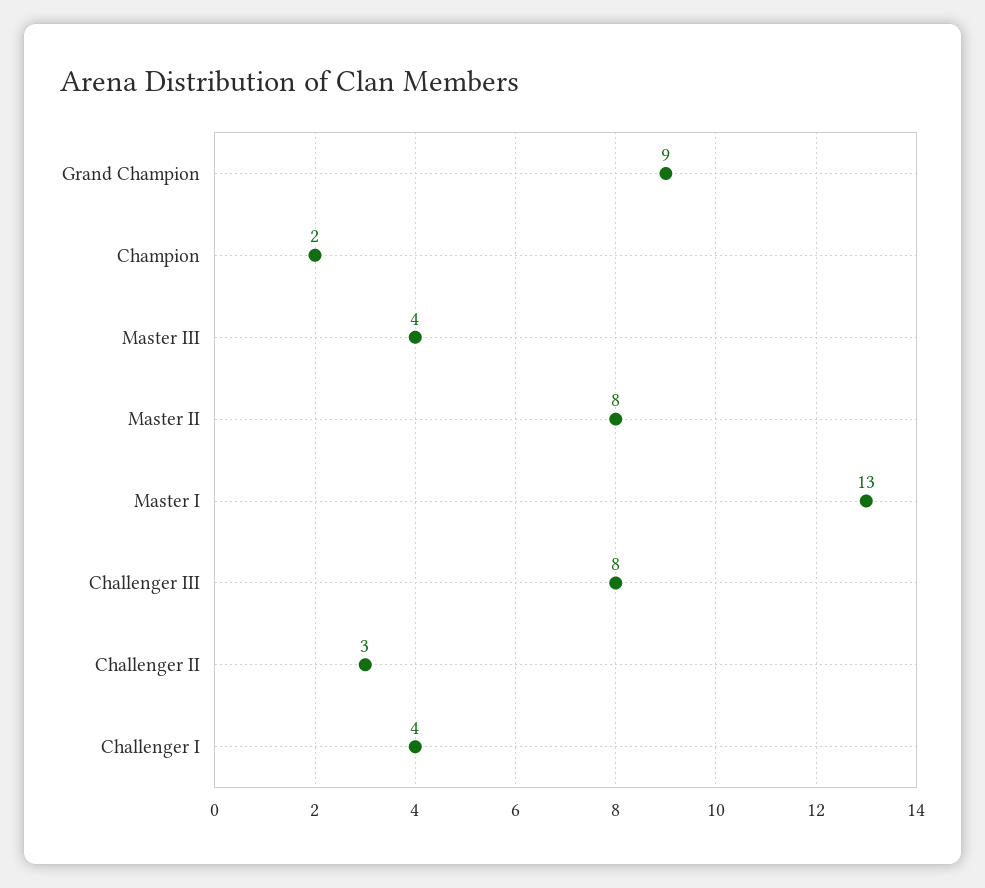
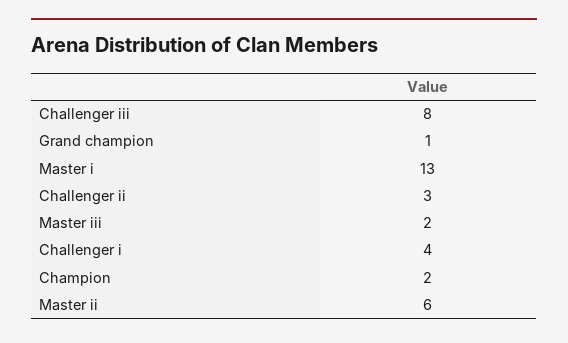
Grand Champion: 9 -> 1
Master III: 4 -> 2
Master II: 8 -> 6

